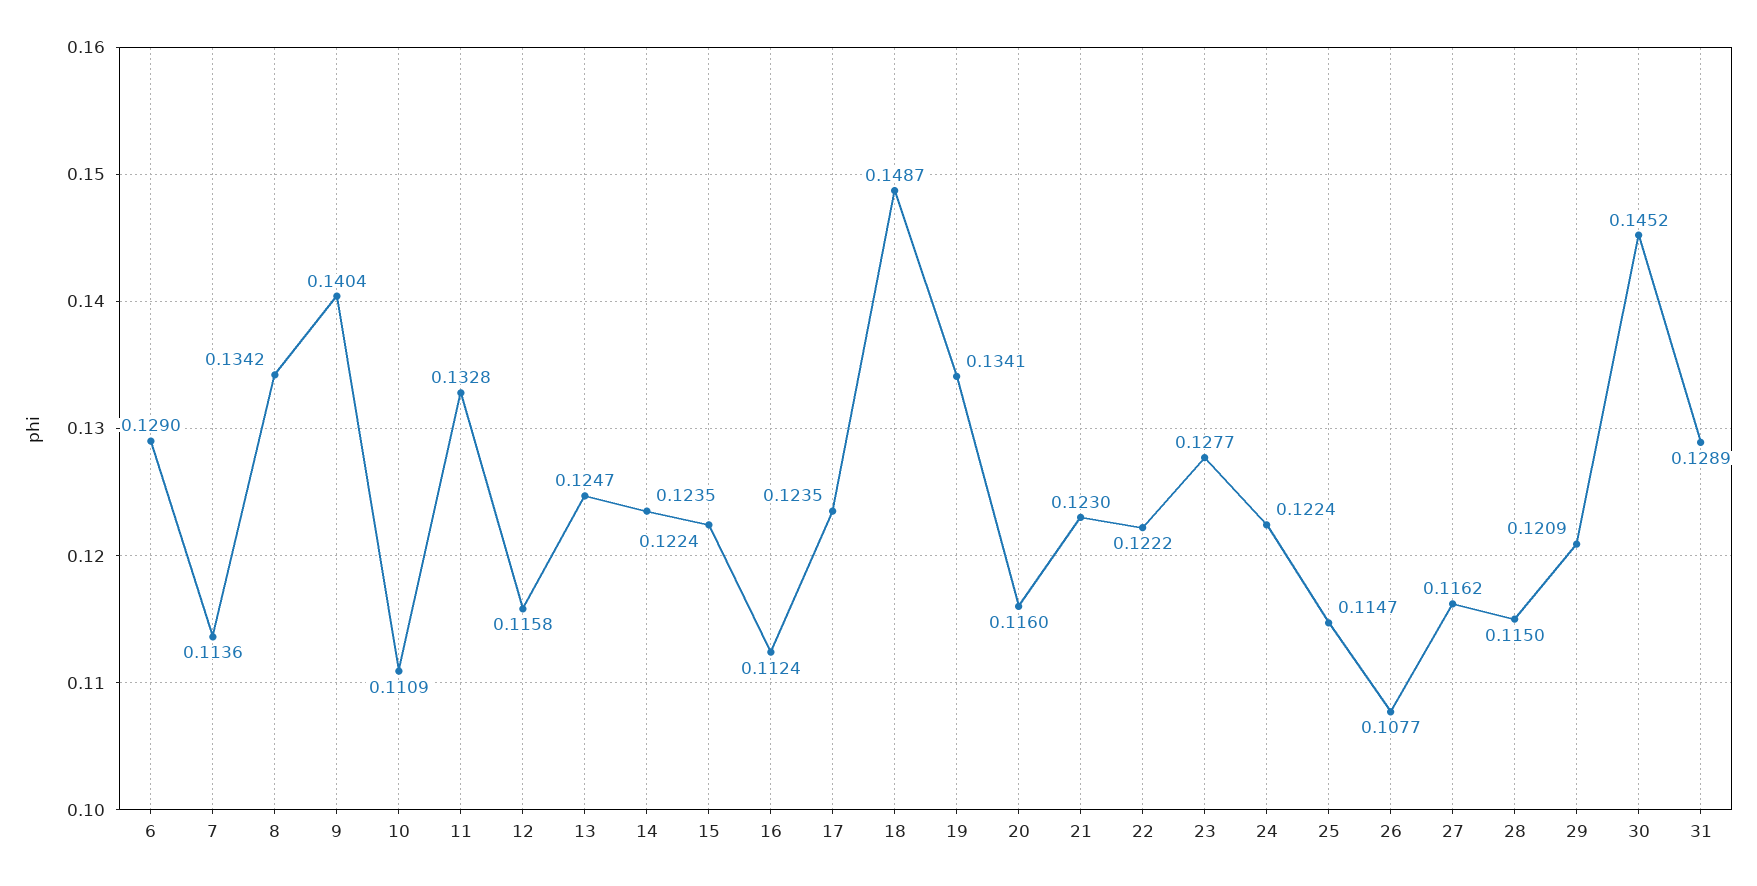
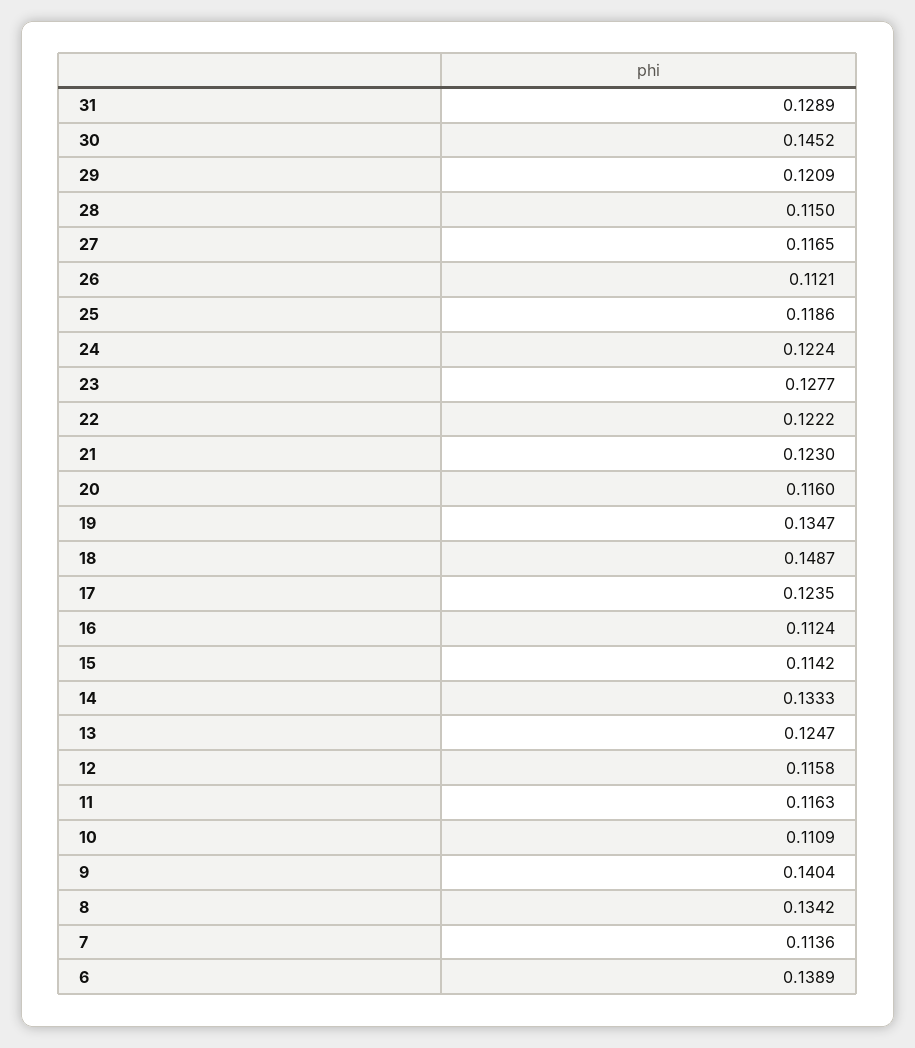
6: 0.129 -> 0.1389
11: 0.1328 -> 0.1163
14: 0.1235 -> 0.1333
15: 0.1224 -> 0.1142
19: 0.1341 -> 0.1347
25: 0.1147 -> 0.1186
26: 0.1077 -> 0.1121
27: 0.1162 -> 0.1165

